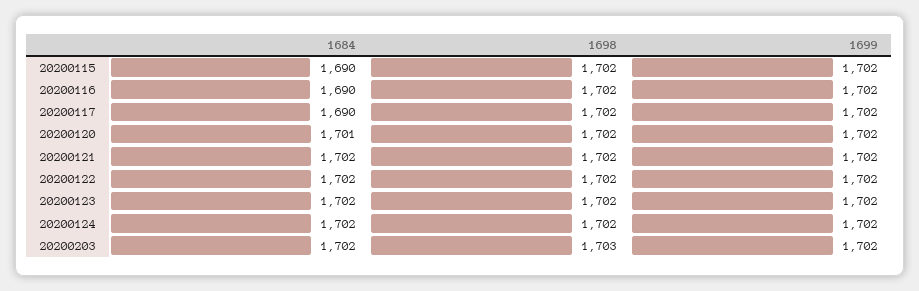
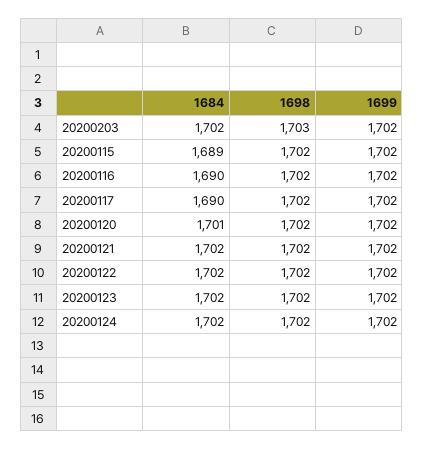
1684, 20200115: 1690 -> 1689

